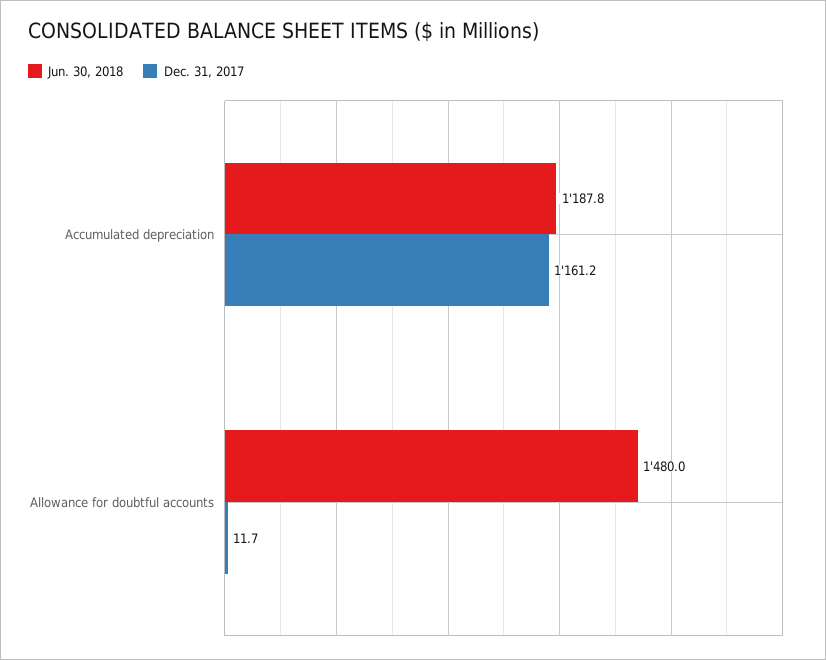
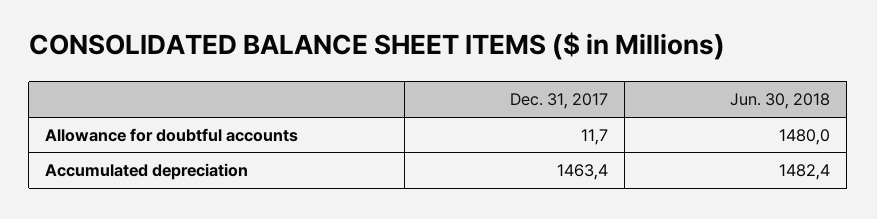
Jun. 30, 2018, Accumulated depreciation: 1187.8 -> 1482.4
Dec. 31, 2017, Accumulated depreciation: 1161.2 -> 1463.4

